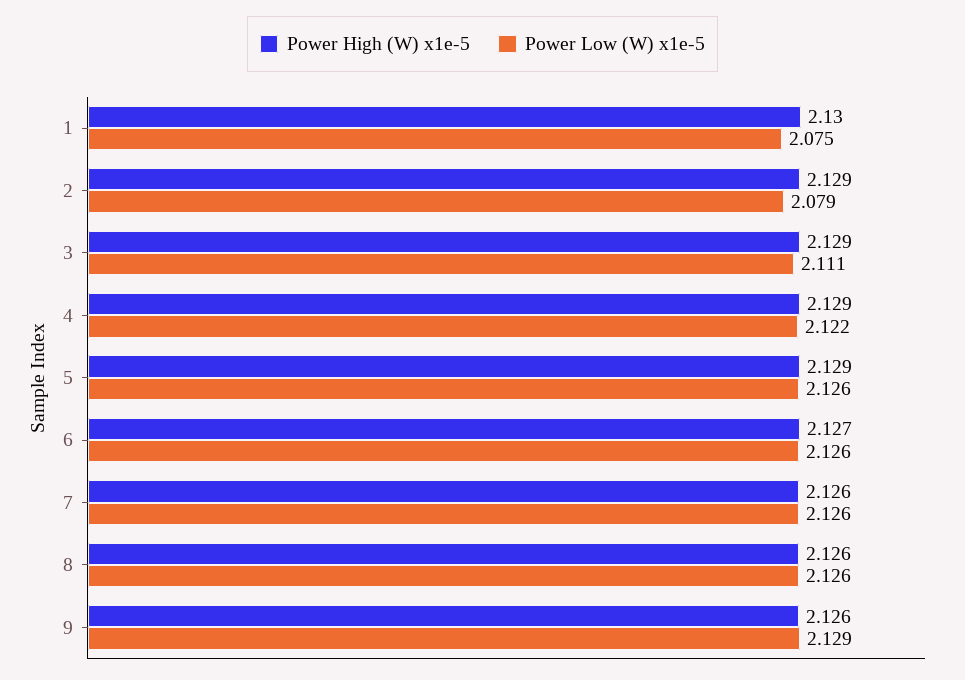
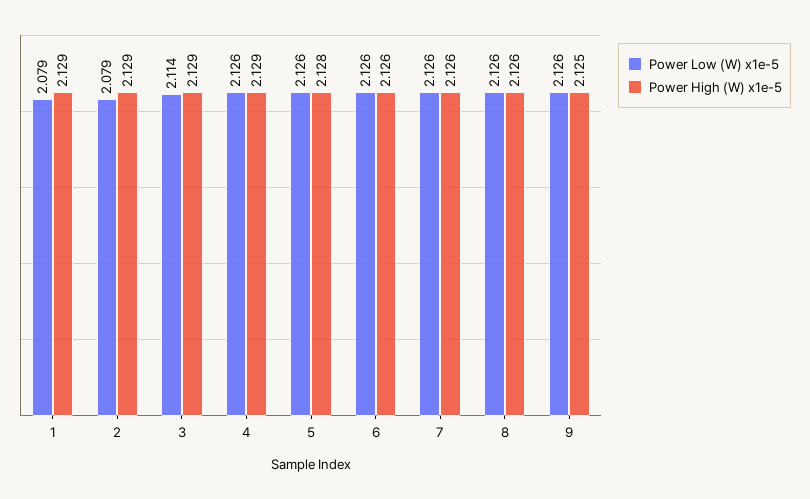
Power High (W) x1e-5, 1: 2.13 -> 2.129
Power Low (W) x1e-5, 1: 2.075 -> 2.079
Power Low (W) x1e-5, 3: 2.111 -> 2.114
Power Low (W) x1e-5, 4: 2.122 -> 2.126
Power High (W) x1e-5, 5: 2.129 -> 2.128
Power High (W) x1e-5, 6: 2.127 -> 2.126
Power High (W) x1e-5, 9: 2.126 -> 2.125
Power Low (W) x1e-5, 9: 2.129 -> 2.126

